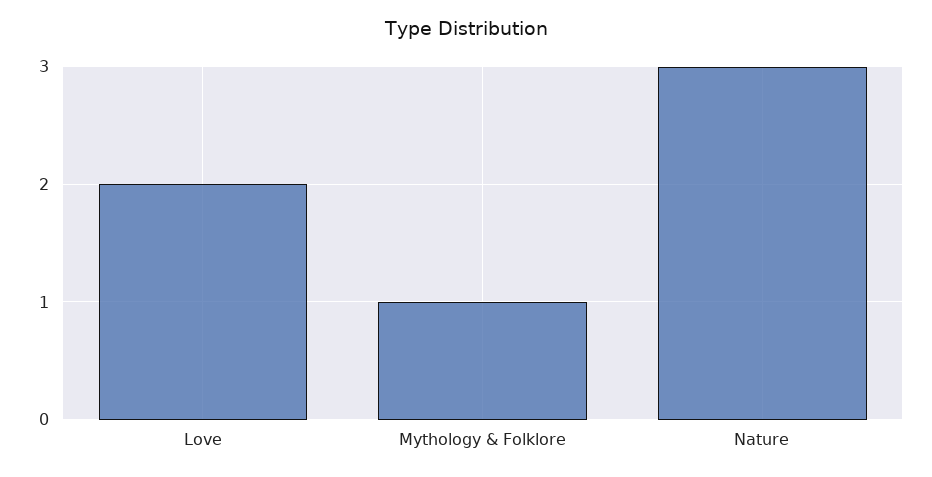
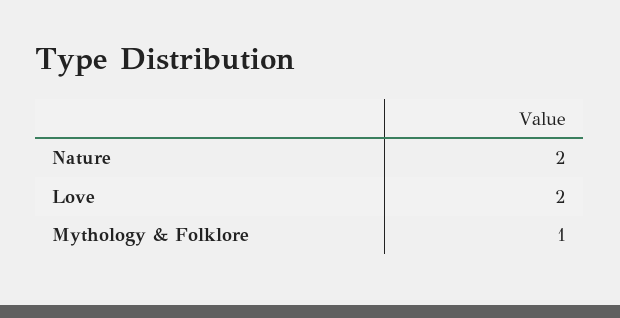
Nature: 3 -> 2

